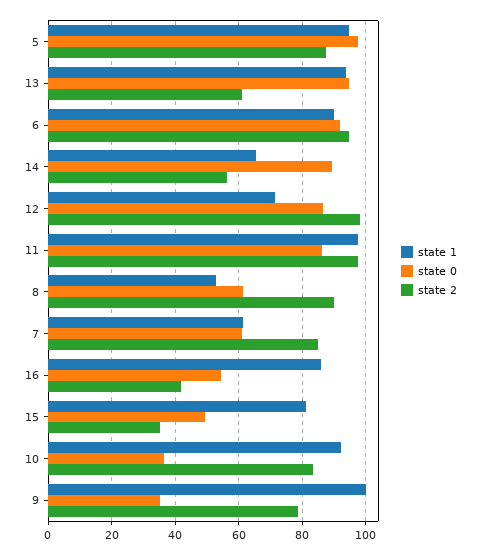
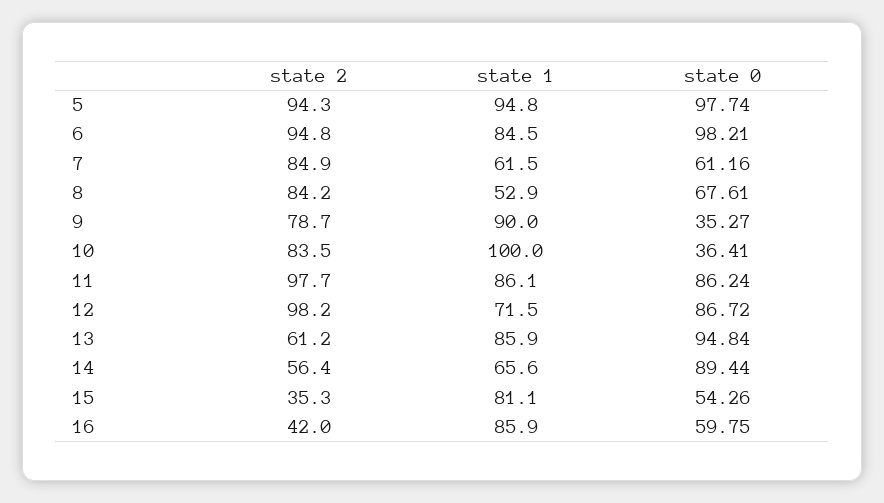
state 2, 5: 88 -> 94.3
state 1, 13: 94 -> 85.9
state 1, 6: 90 -> 84.5
state 0, 6: 92 -> 98.21
state 1, 11: 98 -> 86.1
state 0, 8: 62 -> 67.61
state 2, 8: 90 -> 84.2
state 0, 16: 54 -> 59.75
state 0, 15: 50 -> 54.26
state 1, 10: 92 -> 100
state 1, 9: 100 -> 90

